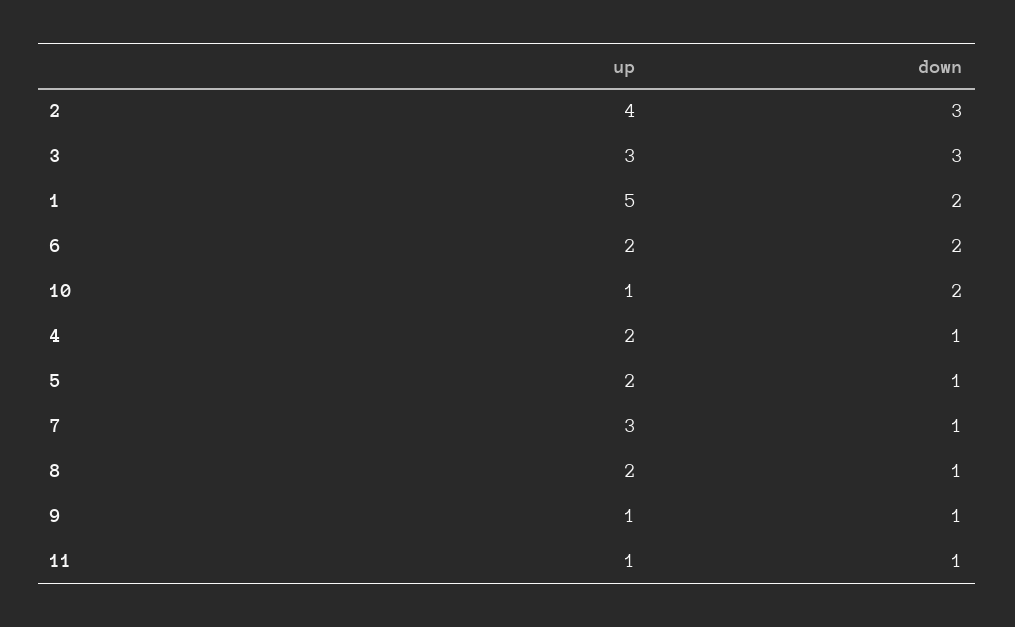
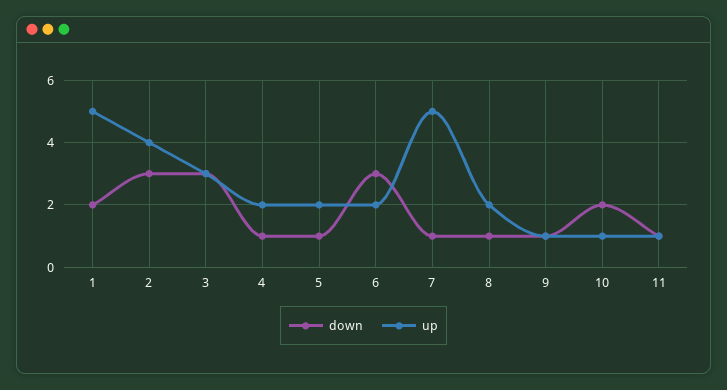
down, 6: 2 -> 3
up, 7: 3 -> 5

